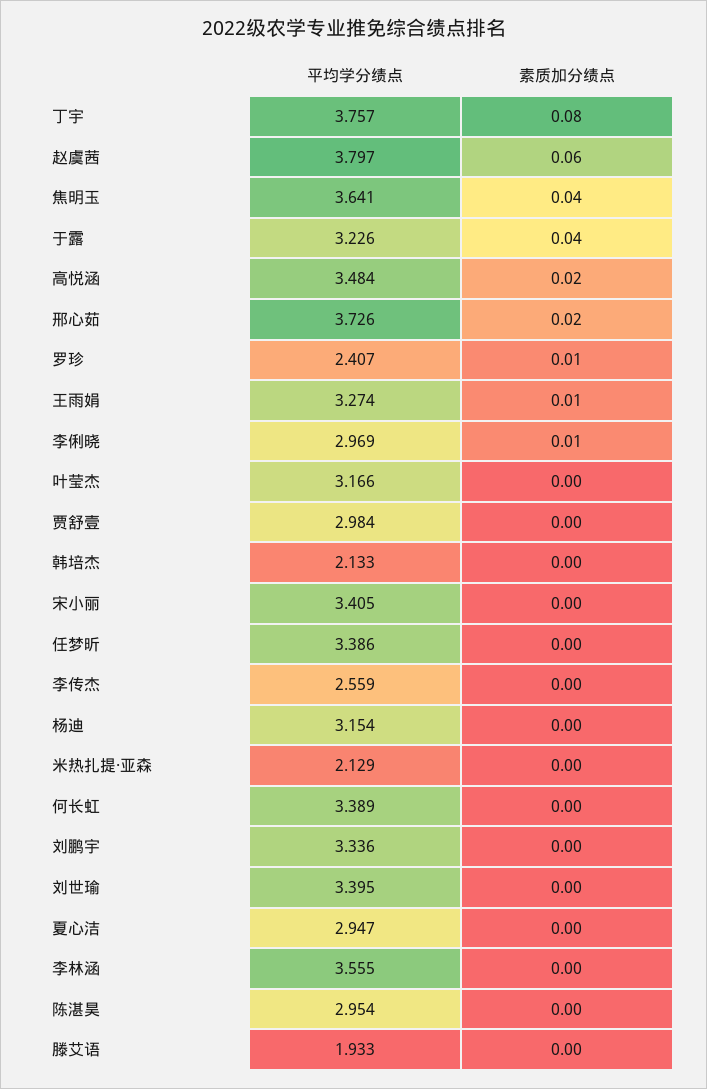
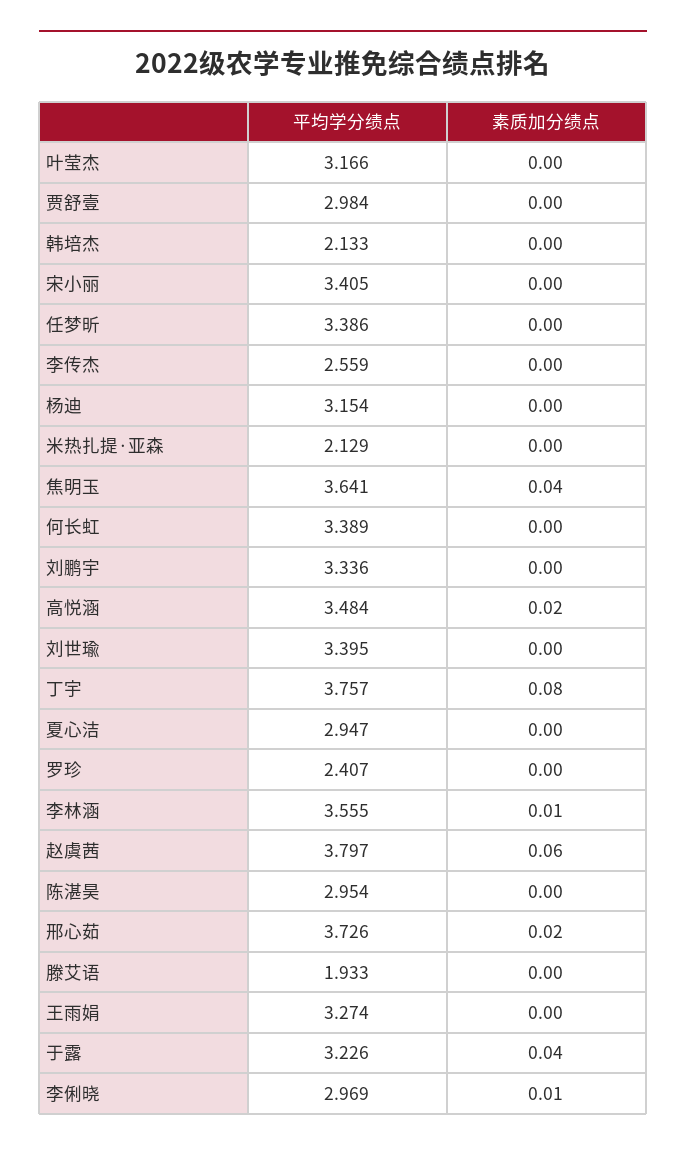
素质加分绩点, 罗珍: 0.01 -> 0
素质加分绩点, 王雨娟: 0.01 -> 0
素质加分绩点, 李林涵: 0 -> 0.01

